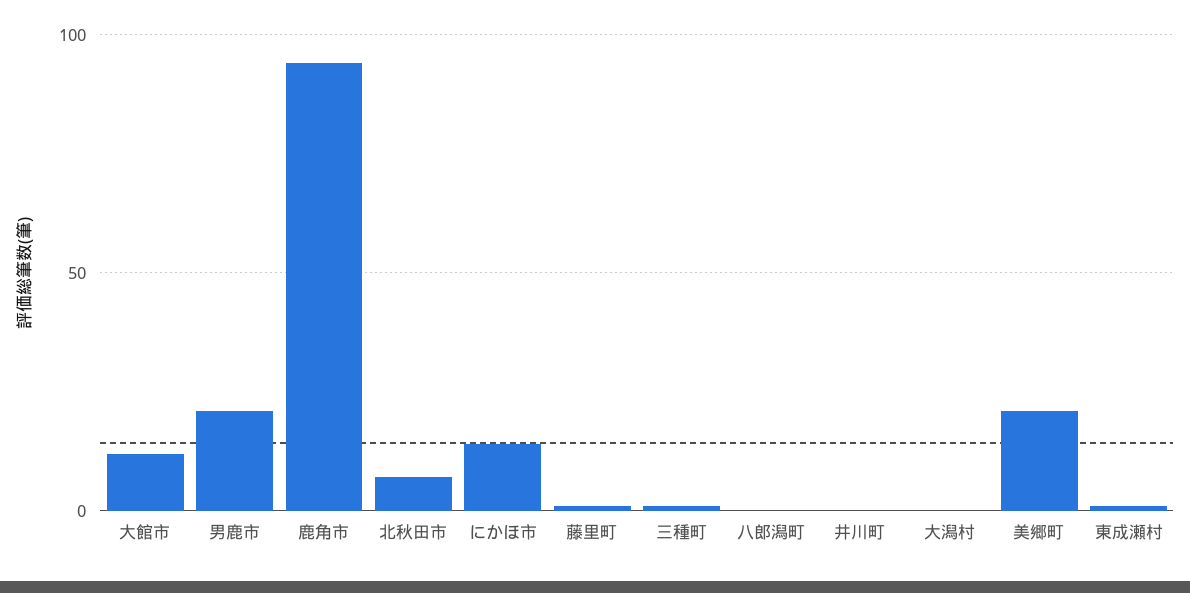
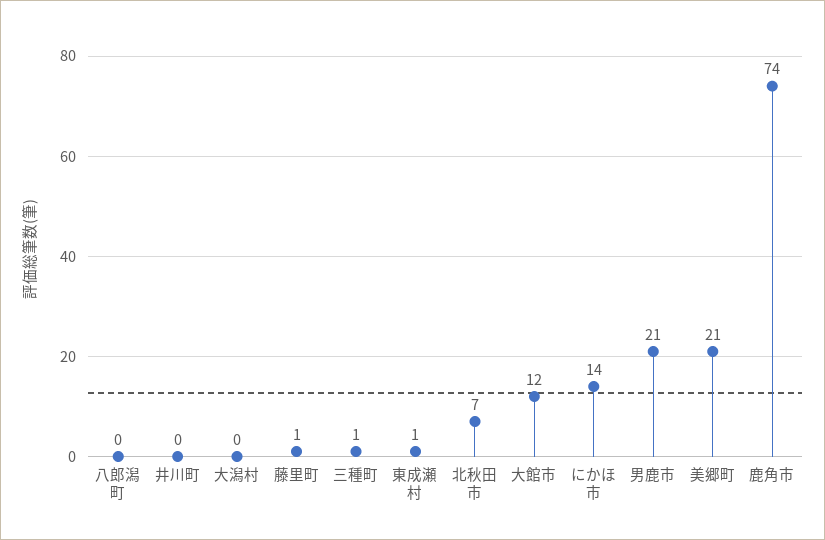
鹿角市: 95 -> 74

